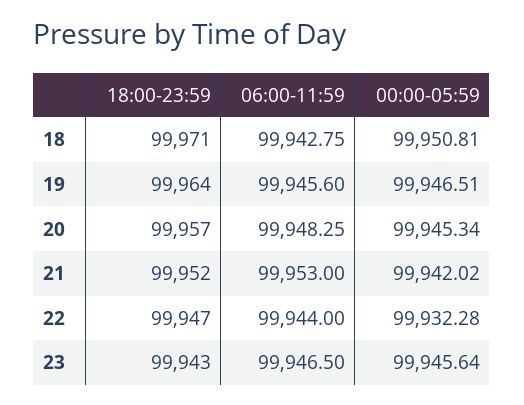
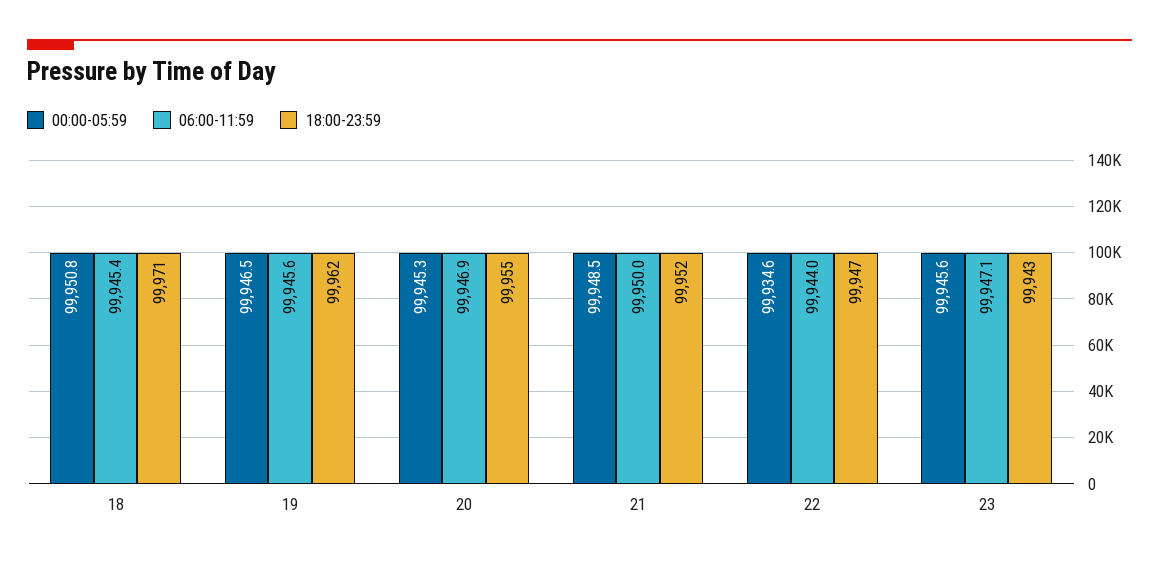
06:00-11:59, 18: 99942.75 -> 99945.4
18:00-23:59, 19: 99964 -> 99962
18:00-23:59, 20: 99957 -> 99955
06:00-11:59, 20: 99948.25 -> 99946.9
06:00-11:59, 21: 99953 -> 99950
00:00-05:59, 21: 99942.02 -> 99948.5
00:00-05:59, 22: 99932.28 -> 99934.6
06:00-11:59, 23: 99946.5 -> 99947.1

